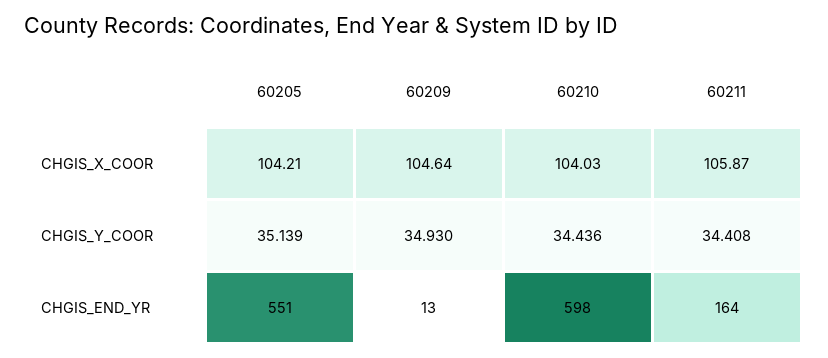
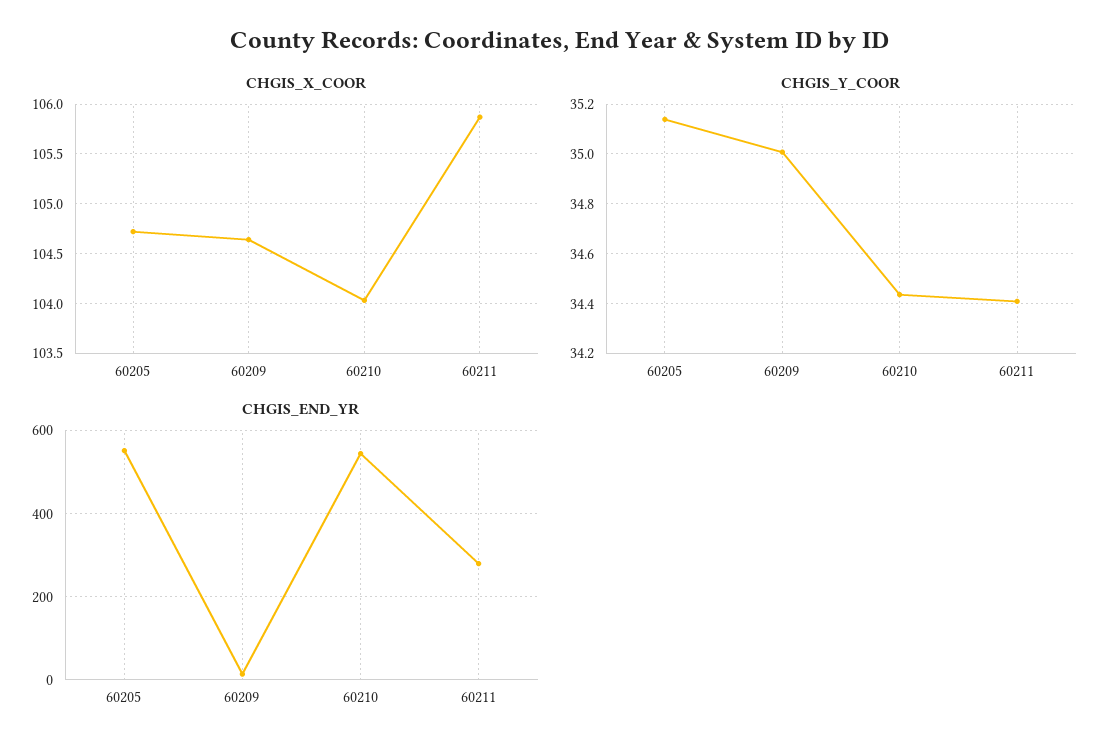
CHGIS_X_COOR, 60205: 104.21 -> 104.7
CHGIS_Y_COOR, 60209: 34.93 -> 35
CHGIS_END_YR, 60210: 598 -> 540
CHGIS_END_YR, 60211: 164 -> 280

